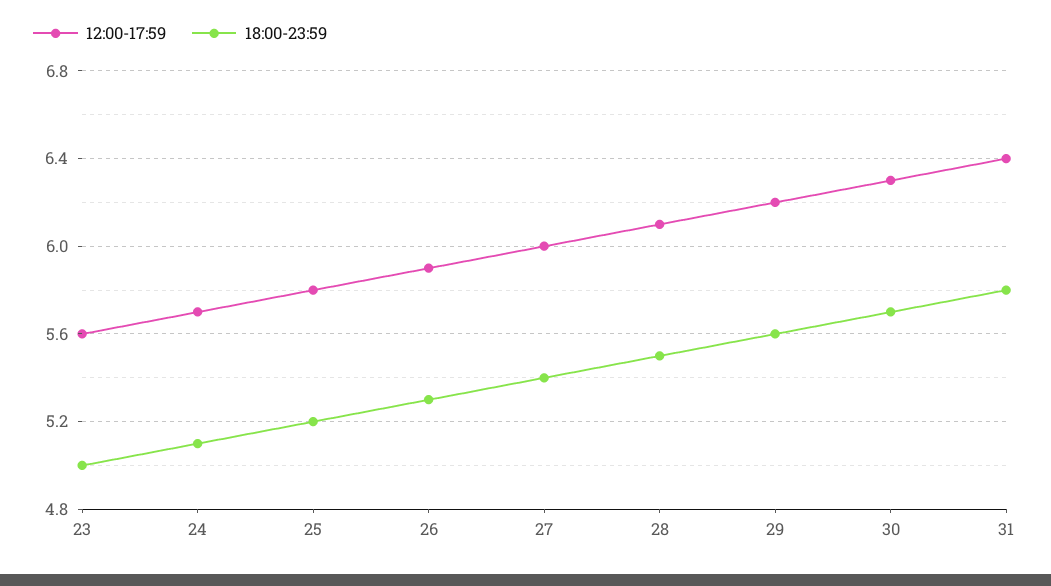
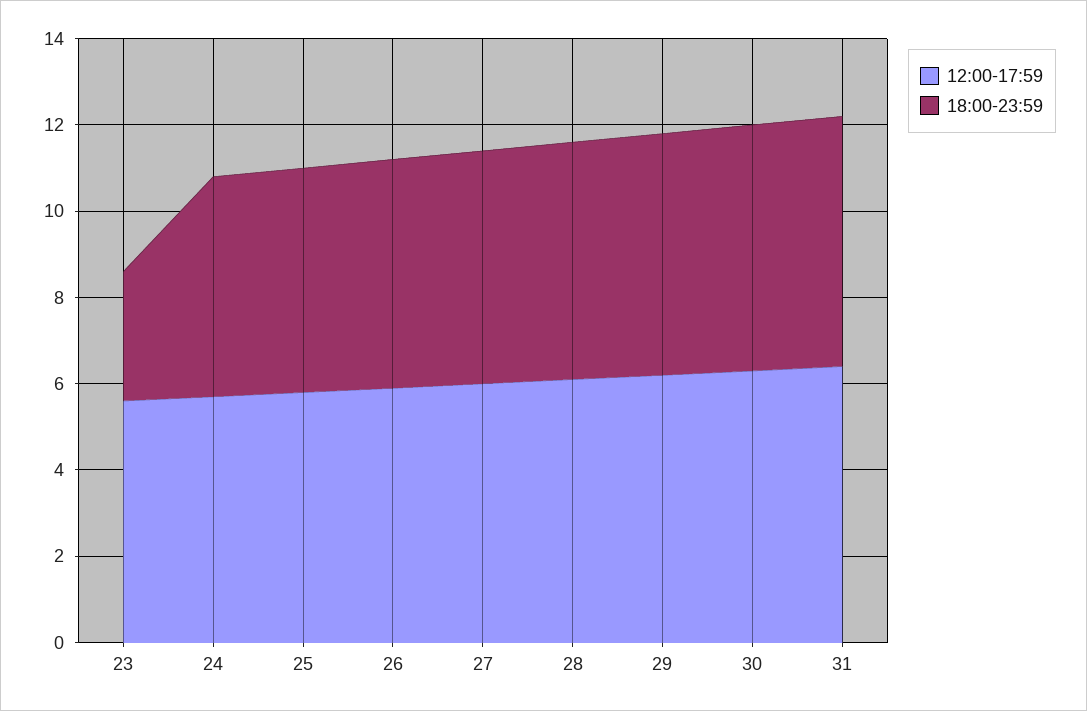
18:00-23:59, 23: 5 -> 3

